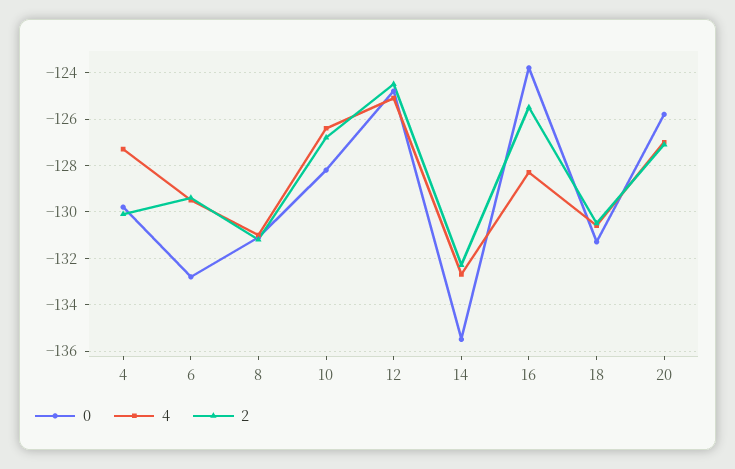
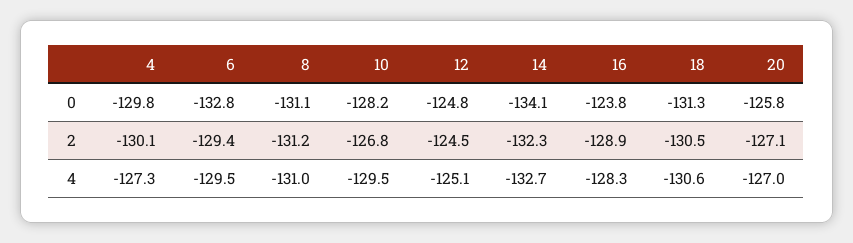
4, 10: -126.5 -> -129.5
0, 14: -135.5 -> -134.1
2, 16: -125.5 -> -128.9

